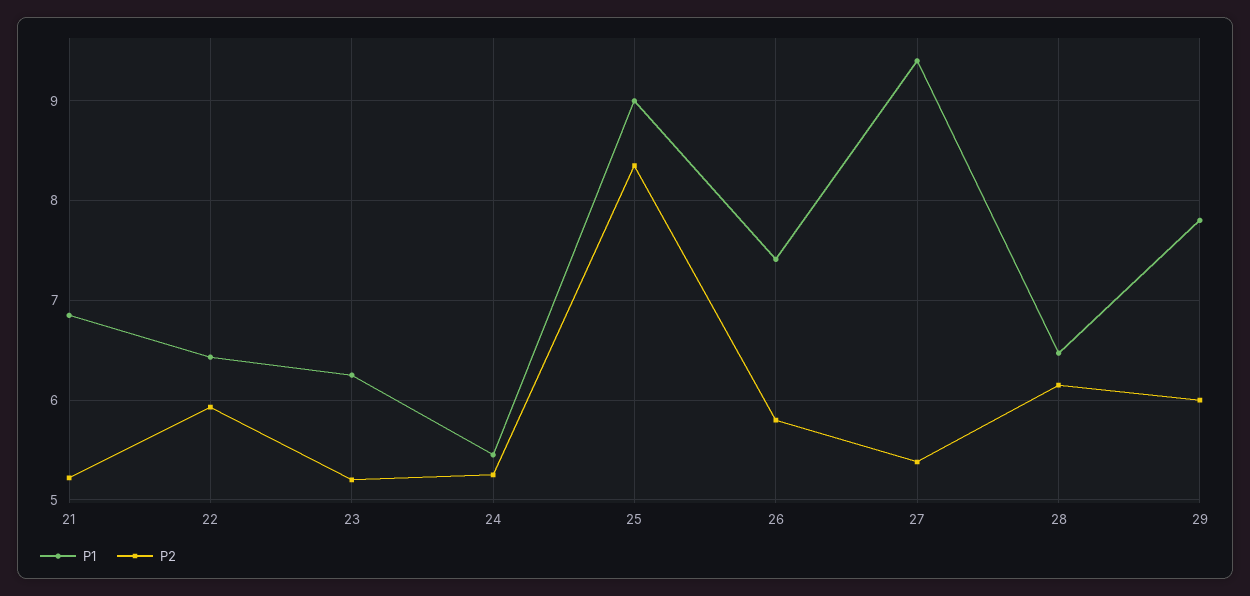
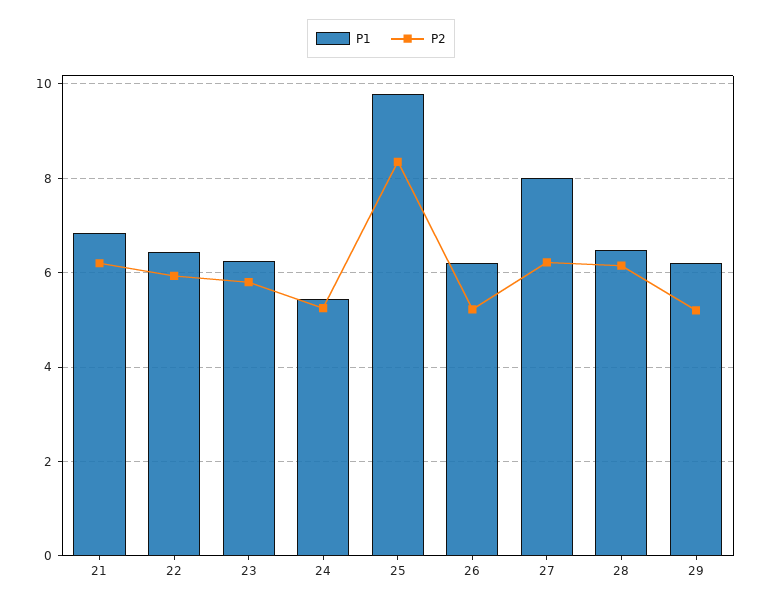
P2, 21: 5.2 -> 6.2
P2, 23: 5.2 -> 5.8
P1, 25: 9 -> 9.8
P1, 26: 7.4 -> 6.2
P2, 26: 5.8 -> 5.2
P1, 27: 9.4 -> 8
P2, 27: 5.4 -> 6.2
P1, 29: 7.8 -> 6.2
P2, 29: 6 -> 5.2

